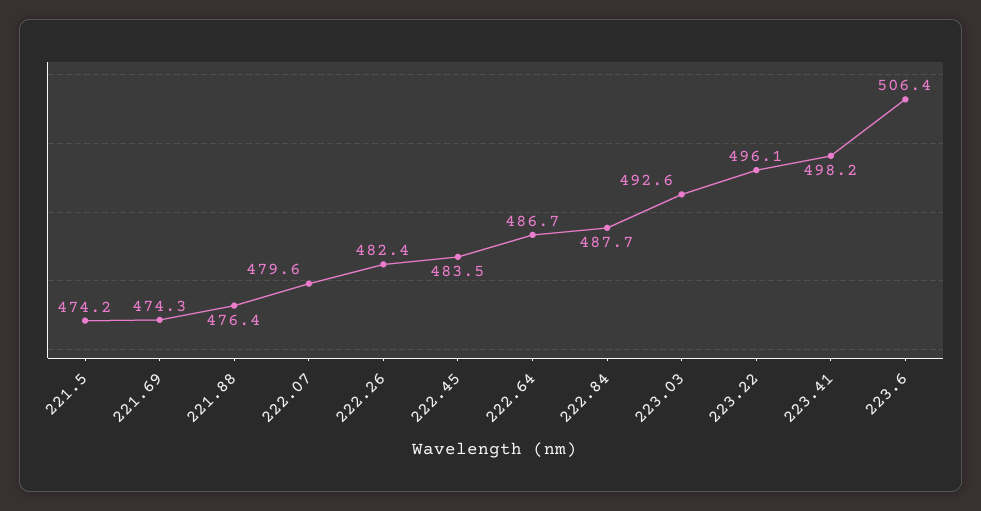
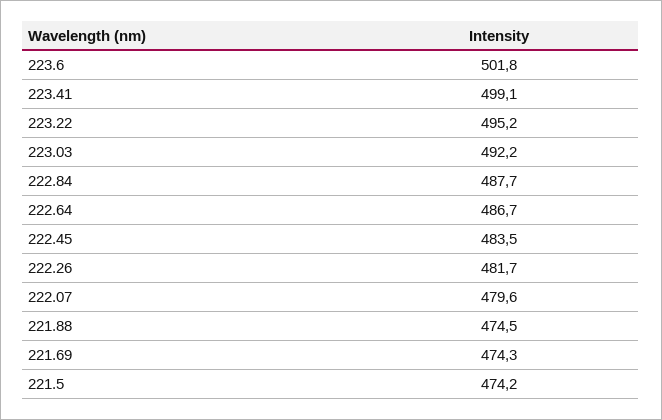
221.88: 476.4 -> 474.5
222.26: 482.4 -> 481.7
223.03: 492.6 -> 492.2
223.22: 496.1 -> 495.2
223.41: 498.2 -> 499.1
223.6: 506.4 -> 501.8

